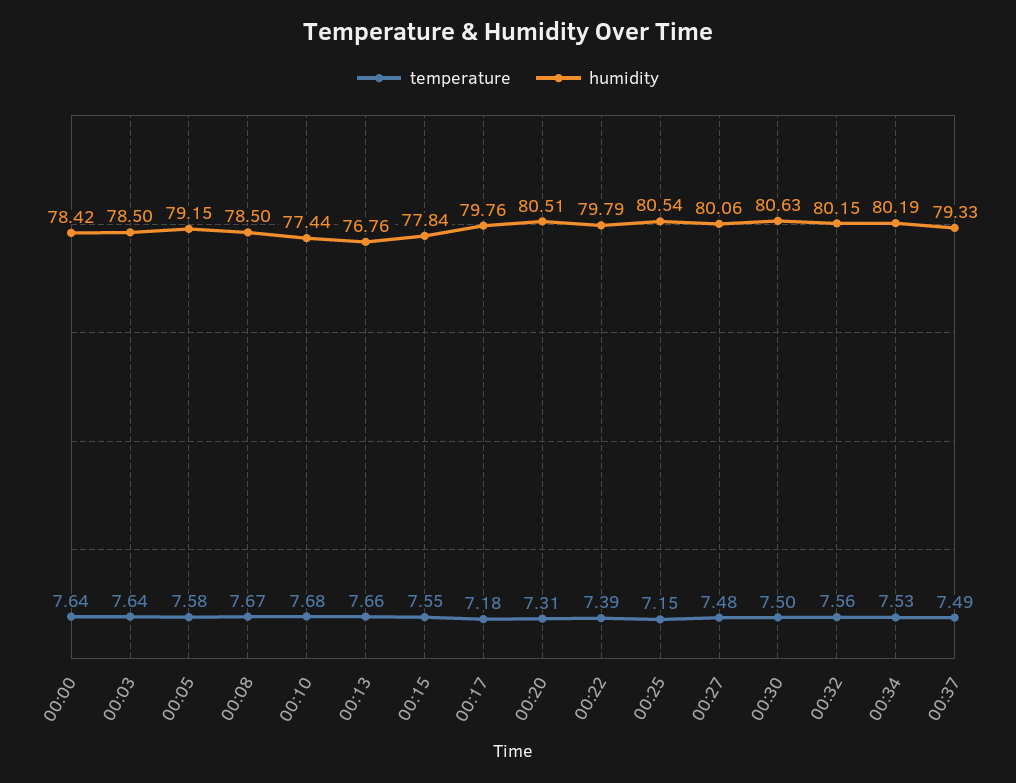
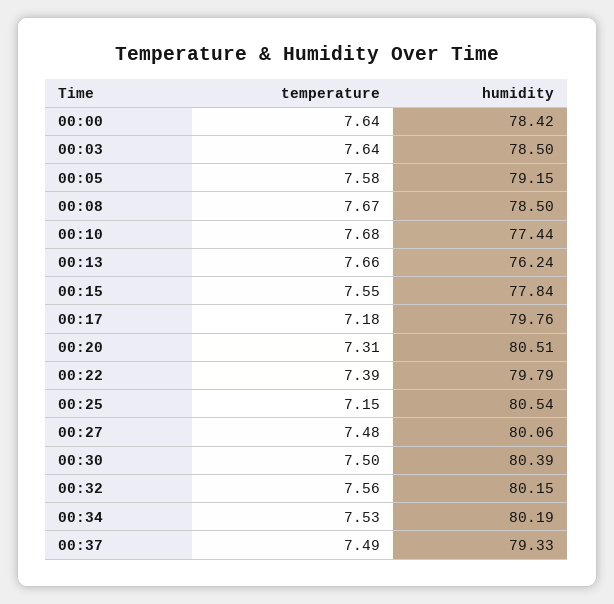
humidity, 00:13: 76.76 -> 76.24
humidity, 00:30: 80.63 -> 80.39

